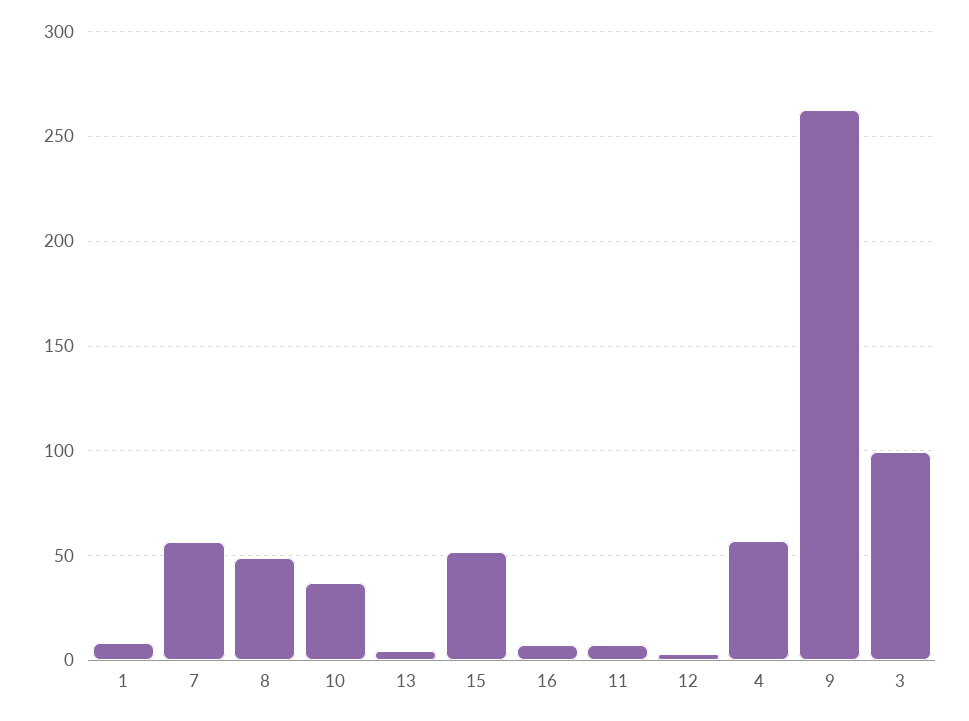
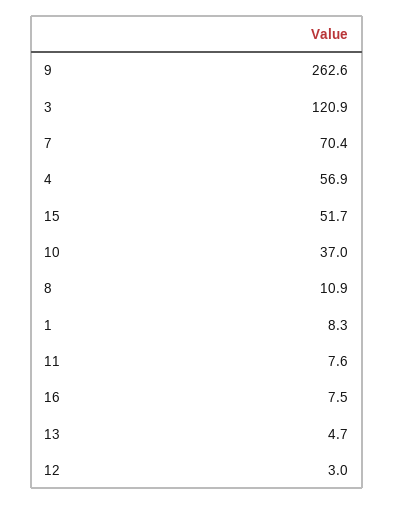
7: 55 -> 70.4
8: 50 -> 10.9
3: 100 -> 120.9

